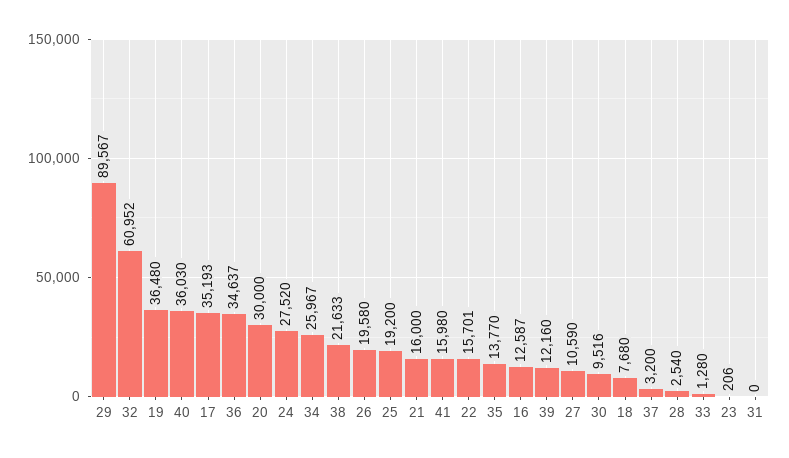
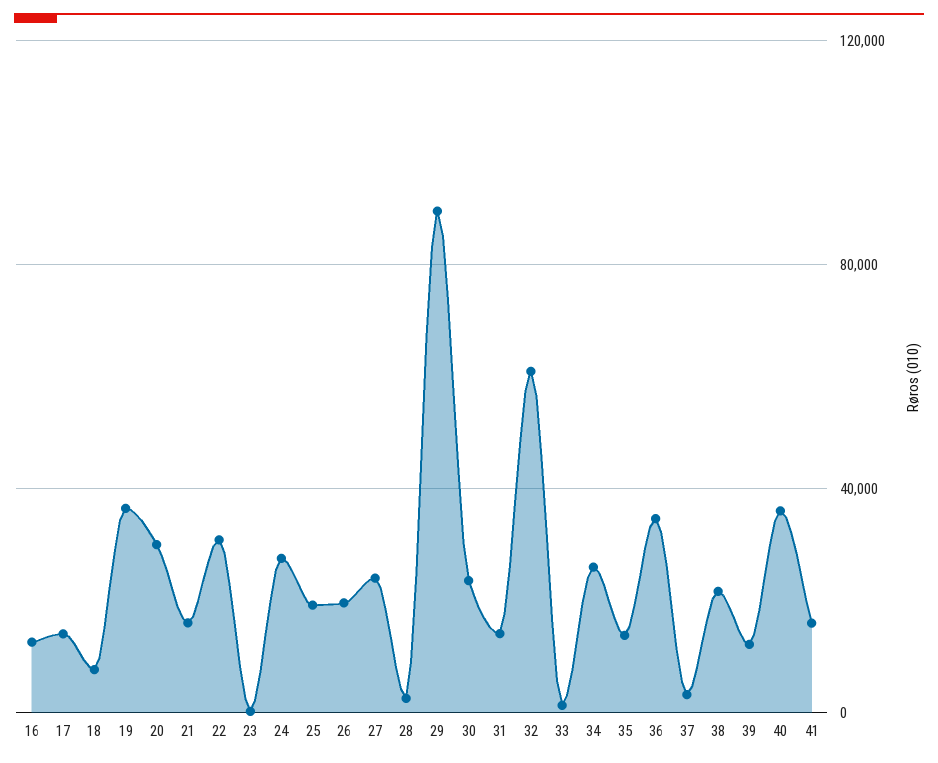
17: 35193 -> 15000
22: 15701 -> 30000
27: 10590 -> 25000
30: 9516 -> 25000
31: 0 -> 15000

